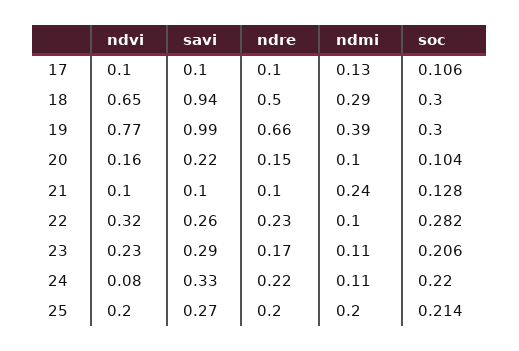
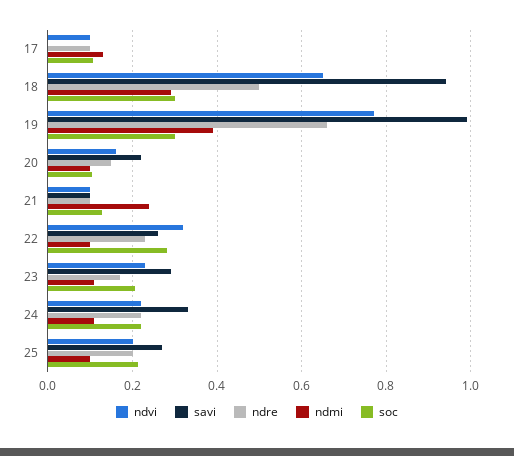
savi, 17: 0.1 -> 0
ndvi, 24: 0.08 -> 0.22
ndmi, 25: 0.2 -> 0.1

